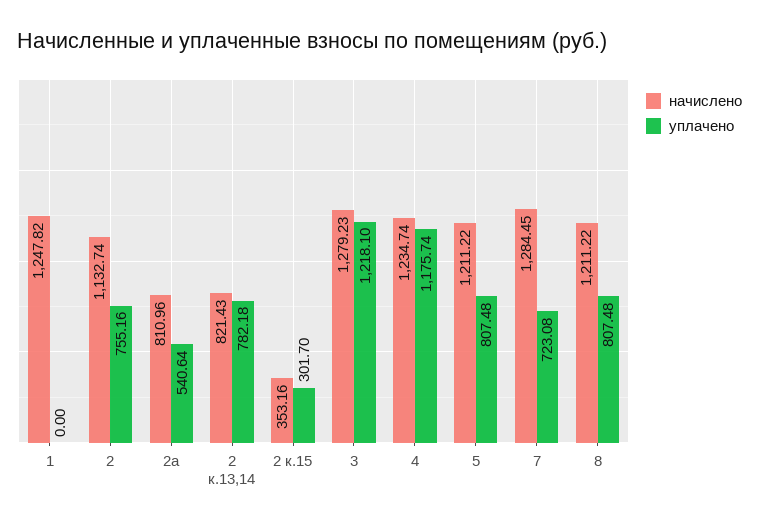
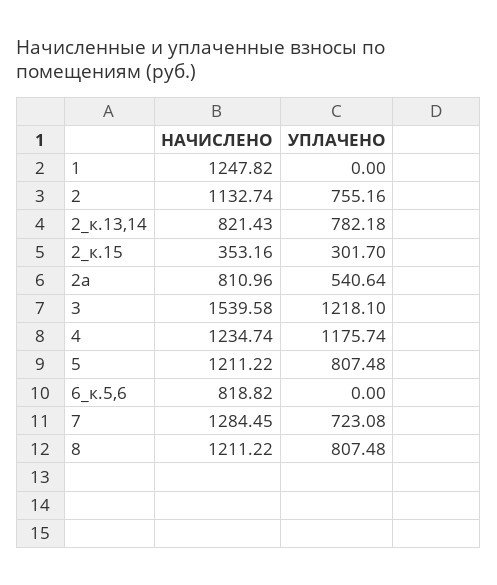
начислено, 3: 1279.23 -> 1539.58
начислено, 6_к.5,6: none -> 818.82
уплачено, 6_к.5,6: none -> 0

